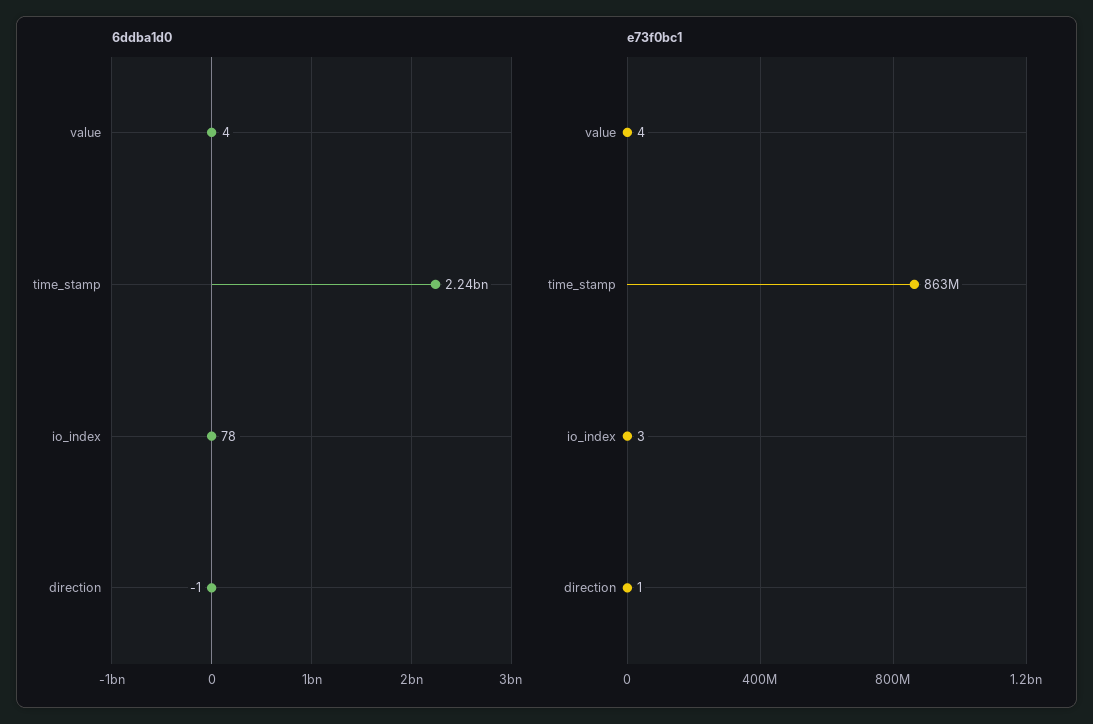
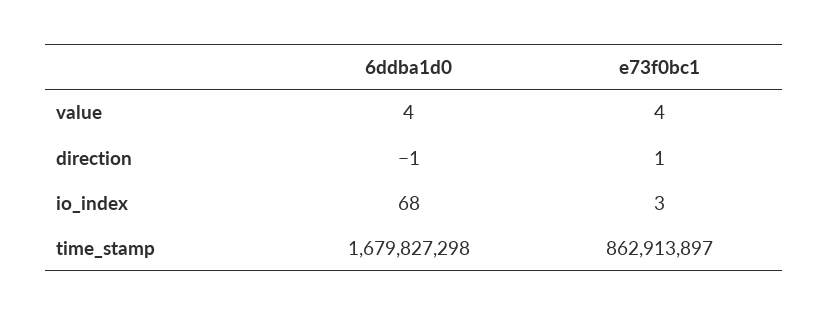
6ddba1d0, time_stamp: 2240000000 -> 1679827298
6ddba1d0, io_index: 78 -> 68

